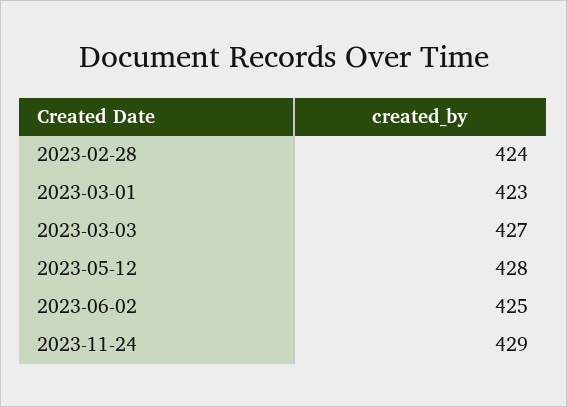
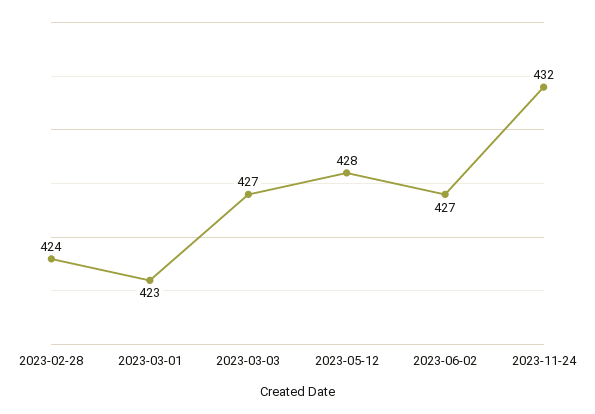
2023-06-02: 425 -> 427
2023-11-24: 429 -> 432

